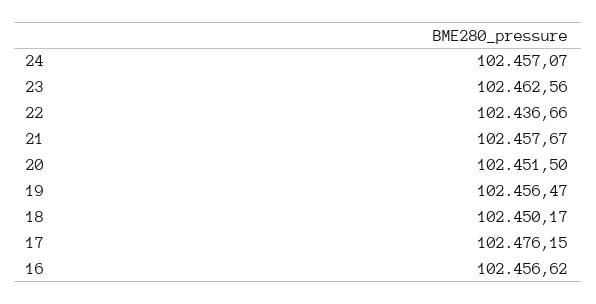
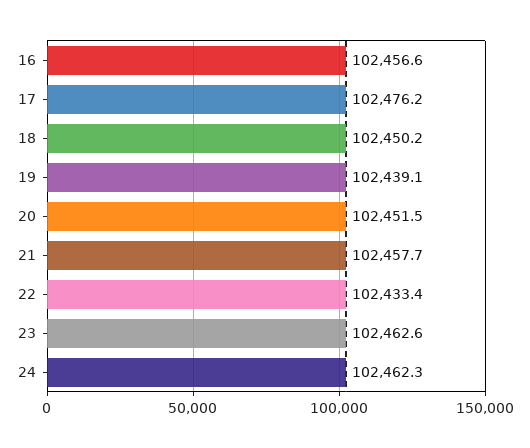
24: 102457.07 -> 102462.3
22: 102436.66 -> 102433.4
19: 102456.47 -> 102439.1

